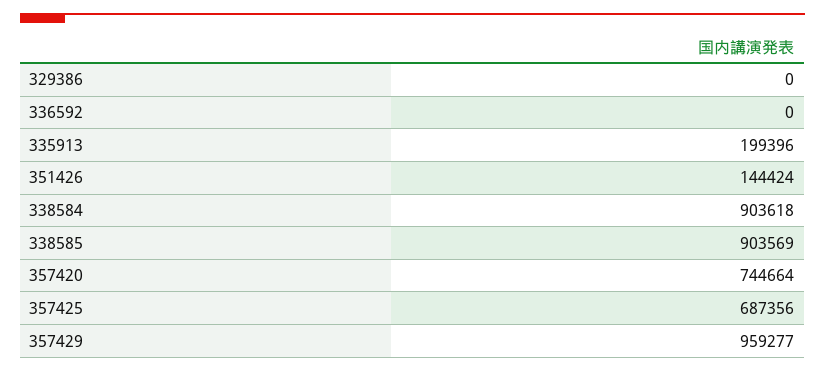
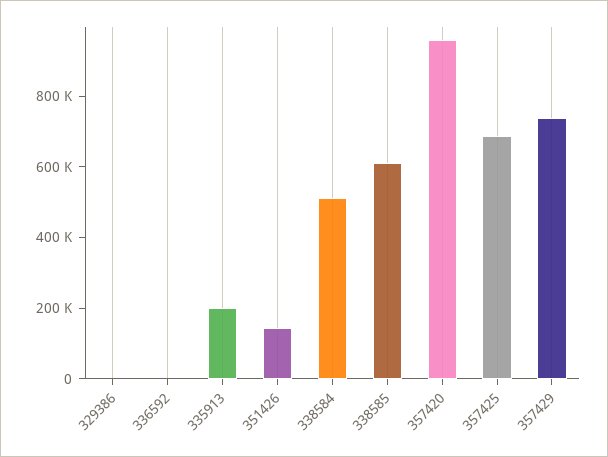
338584: 903618 -> 500000
338585: 903569 -> 600000
357420: 744664 -> 950000
357429: 959277 -> 750000

